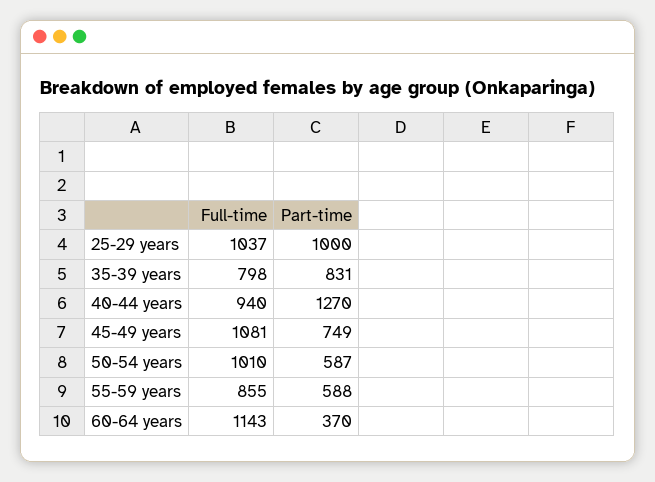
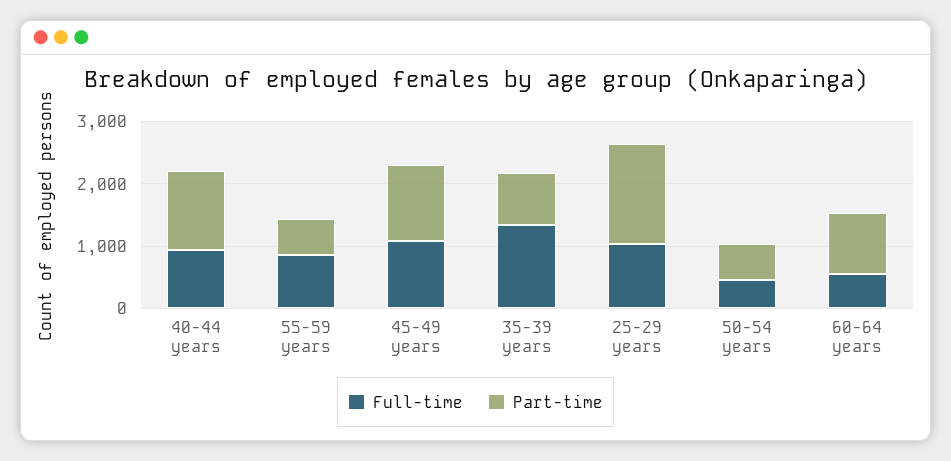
Part-time, 25-29 years: 1000 -> 1600
Full-time, 35-39 years: 798 -> 1400
Part-time, 45-49 years: 749 -> 1200
Full-time, 50-54 years: 1010 -> 400
Full-time, 60-64 years: 1143 -> 600
Part-time, 60-64 years: 370 -> 1000

